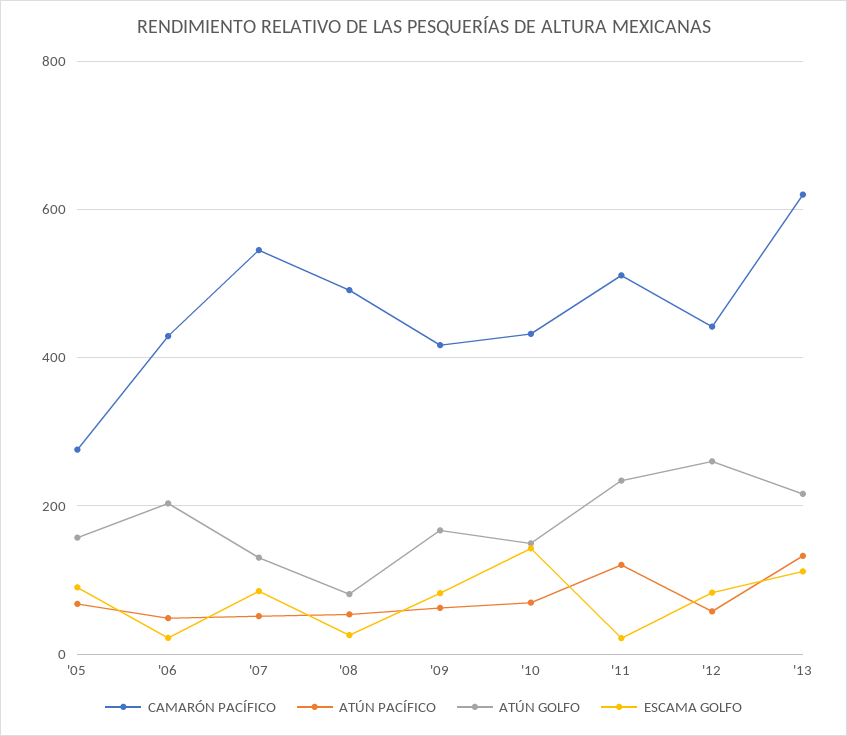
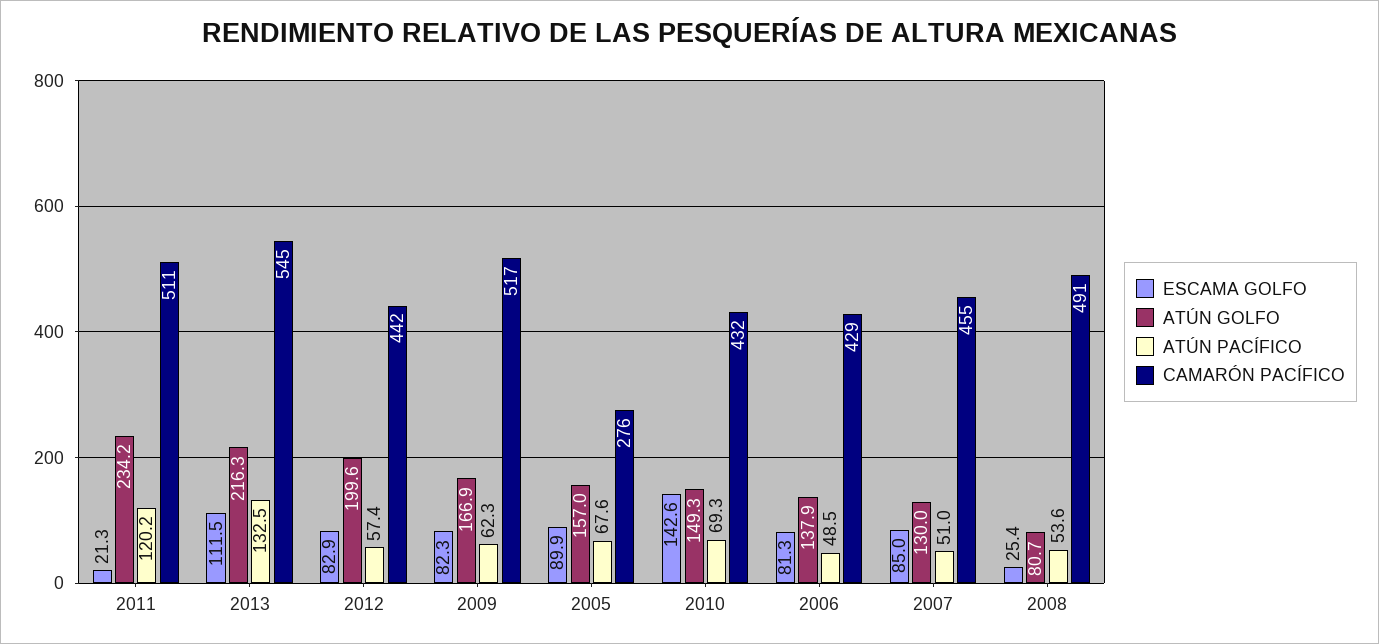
ATÚN GOLFO, '06: 200 -> 137.9
ESCAMA GOLFO, '06: 20 -> 81.3
CAMARÓN PACÍFICO, '07: 540 -> 455
CAMARÓN PACÍFICO, '09: 420 -> 517
ATÚN GOLFO, '12: 260 -> 199.6
CAMARÓN PACÍFICO, '13: 620 -> 545

